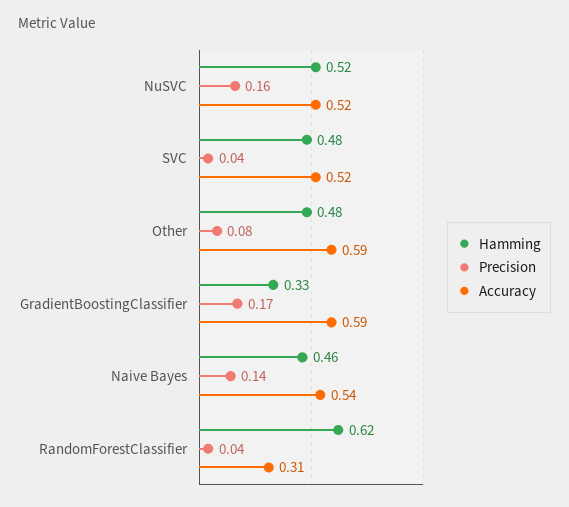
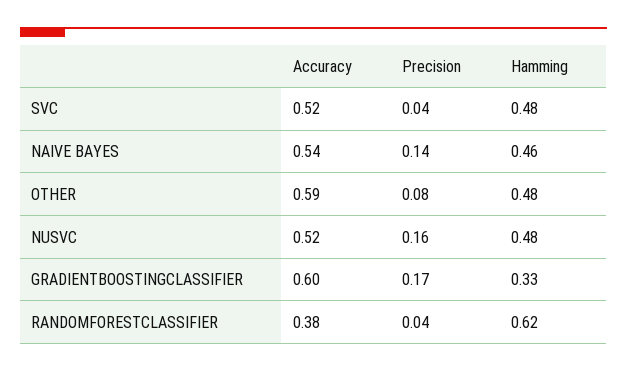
Hamming, NuSVC: 0.52 -> 0.48
Accuracy, GradientBoostingClassifier: 0.59 -> 0.6
Accuracy, RandomForestClassifier: 0.31 -> 0.38

